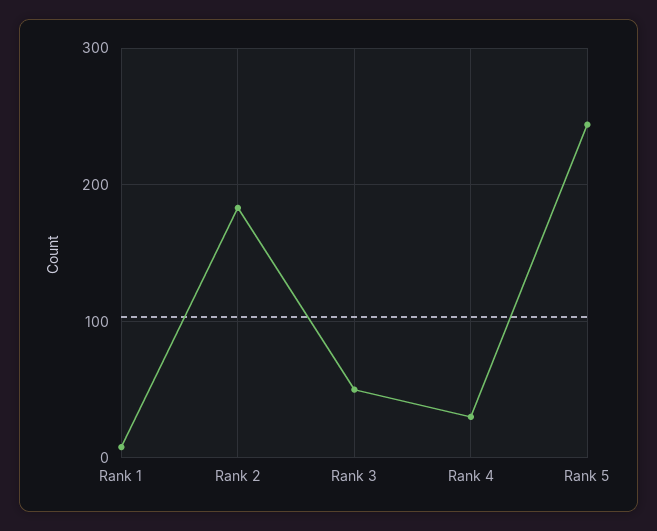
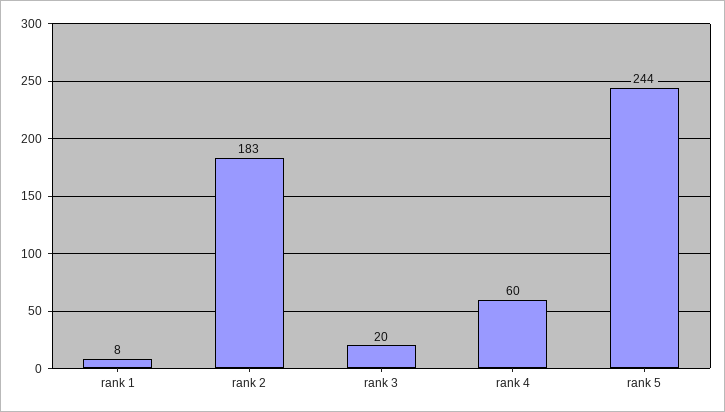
Rank 3: 50 -> 20
Rank 4: 30 -> 60

